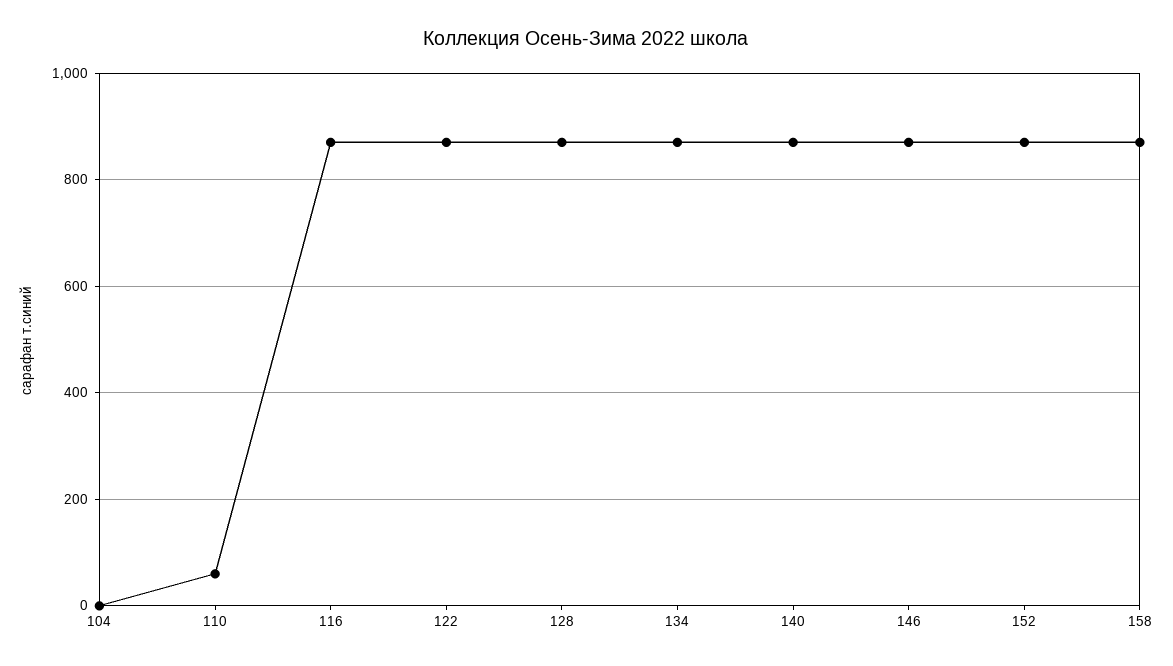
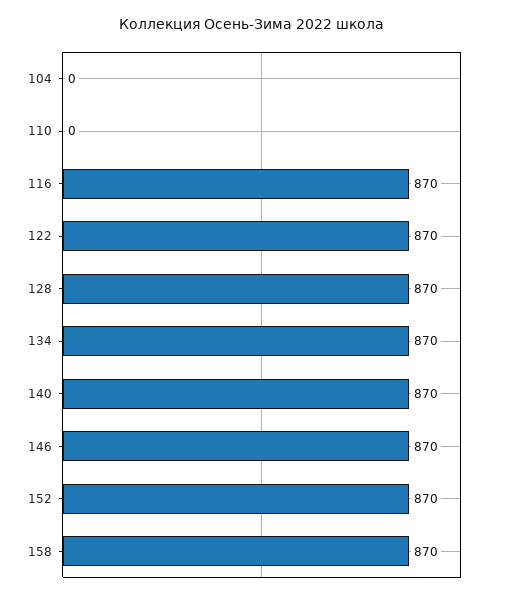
110: 60 -> 0

